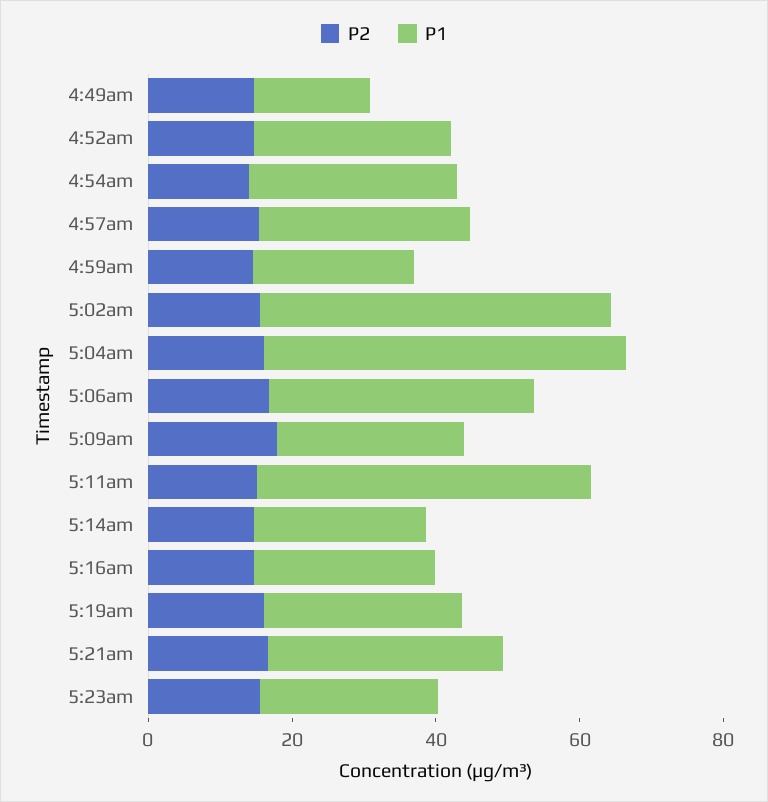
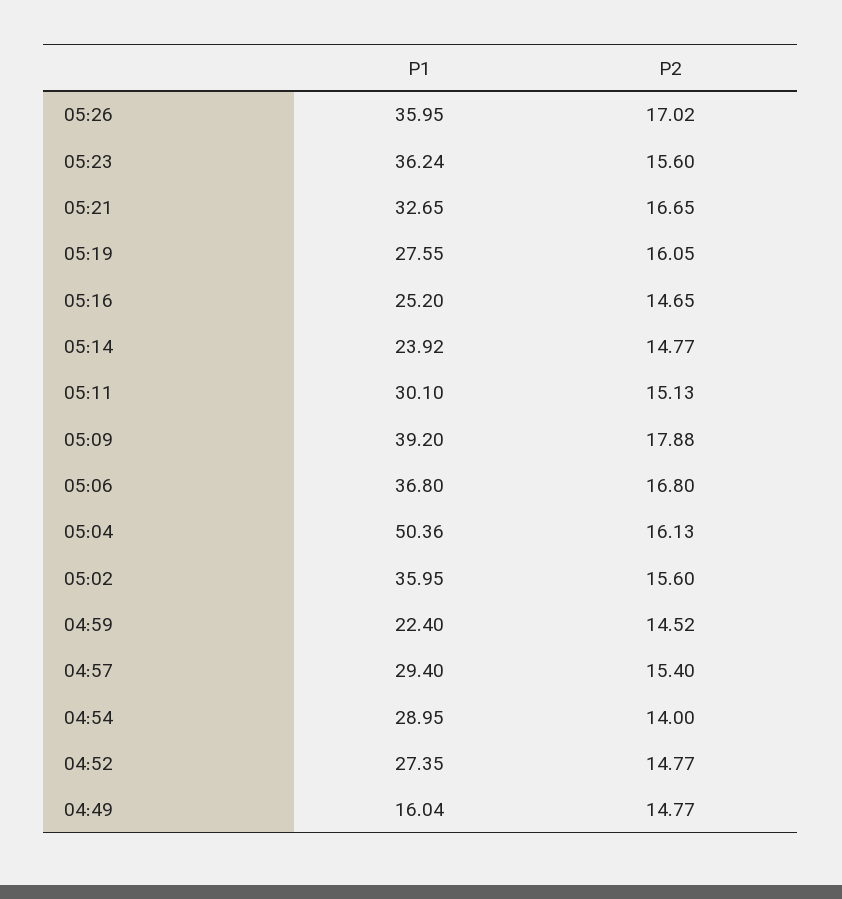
P1, 5:02am: 50 -> 35.95
P1, 5:09am: 25 -> 39.2
P1, 5:11am: 45 -> 30.1
P1, 5:23am: 25 -> 36.24
P1, 05:26: none -> 35.95
P2, 05:26: none -> 17.02

